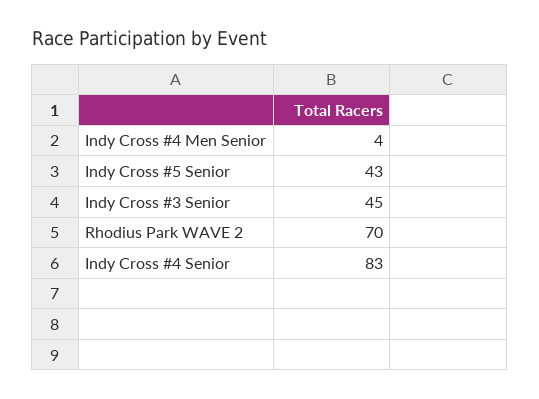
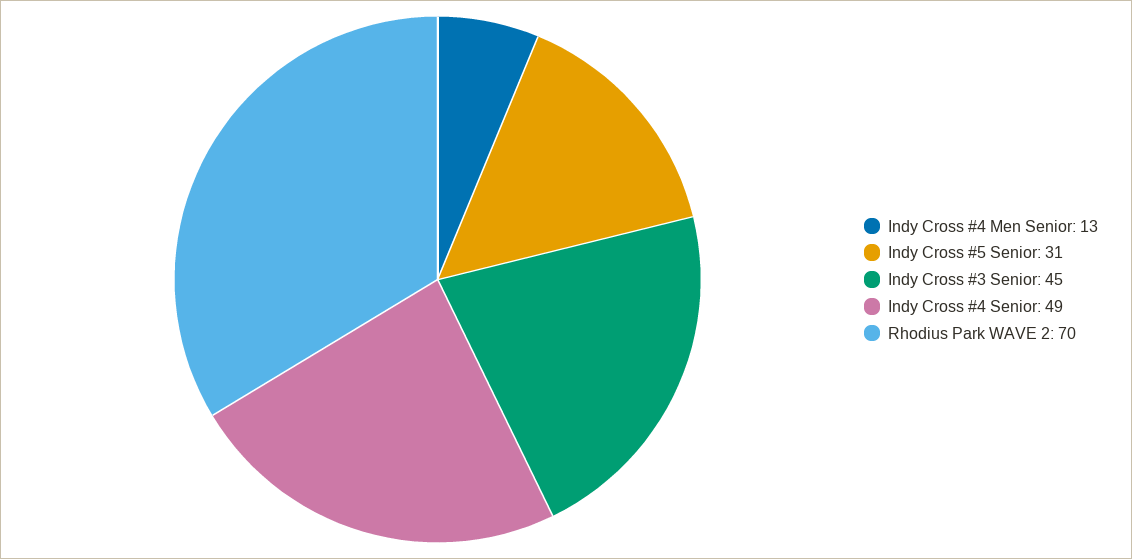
Indy Cross #4 Men Senior: 4 -> 13
Indy Cross #5 Senior: 43 -> 31
Indy Cross #4 Senior: 83 -> 49

